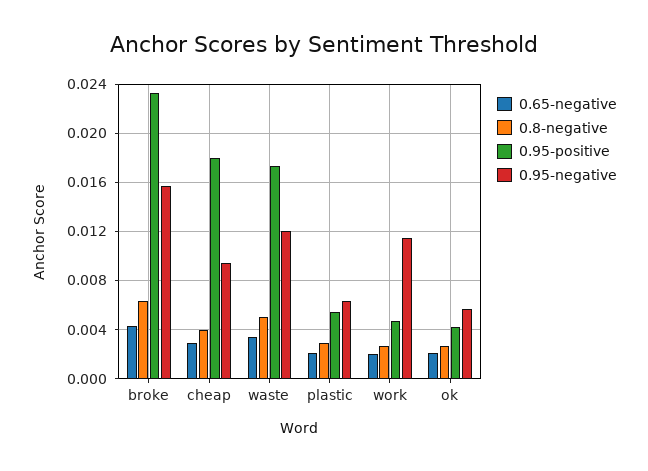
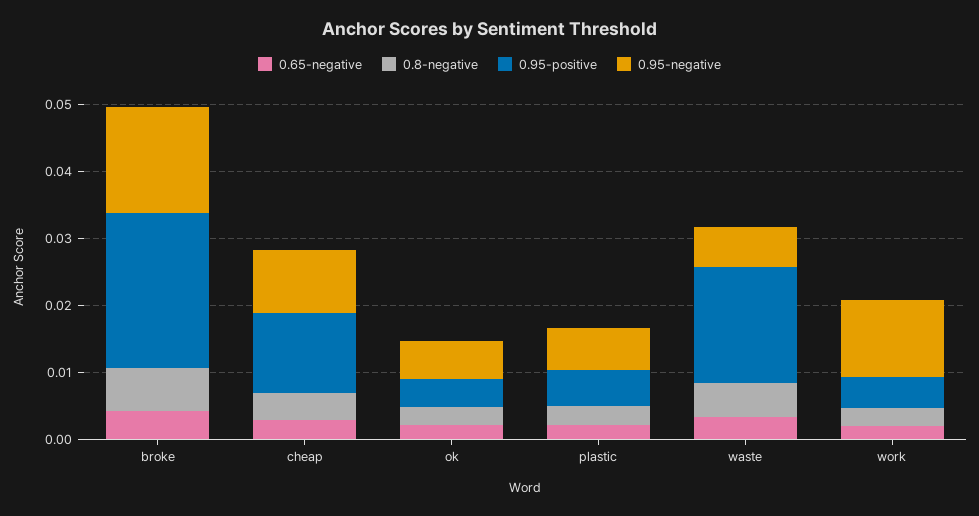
0.95-positive, cheap: 0.018 -> 0.012
0.95-negative, waste: 0.012 -> 0.006

